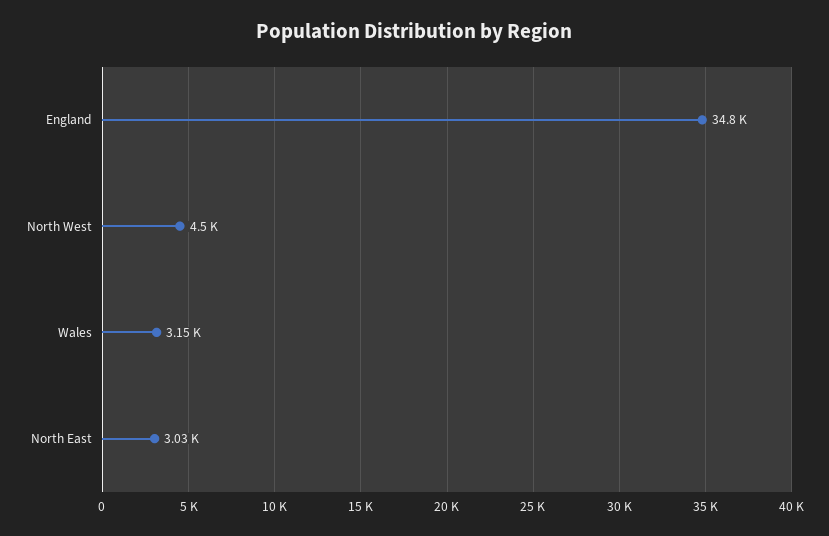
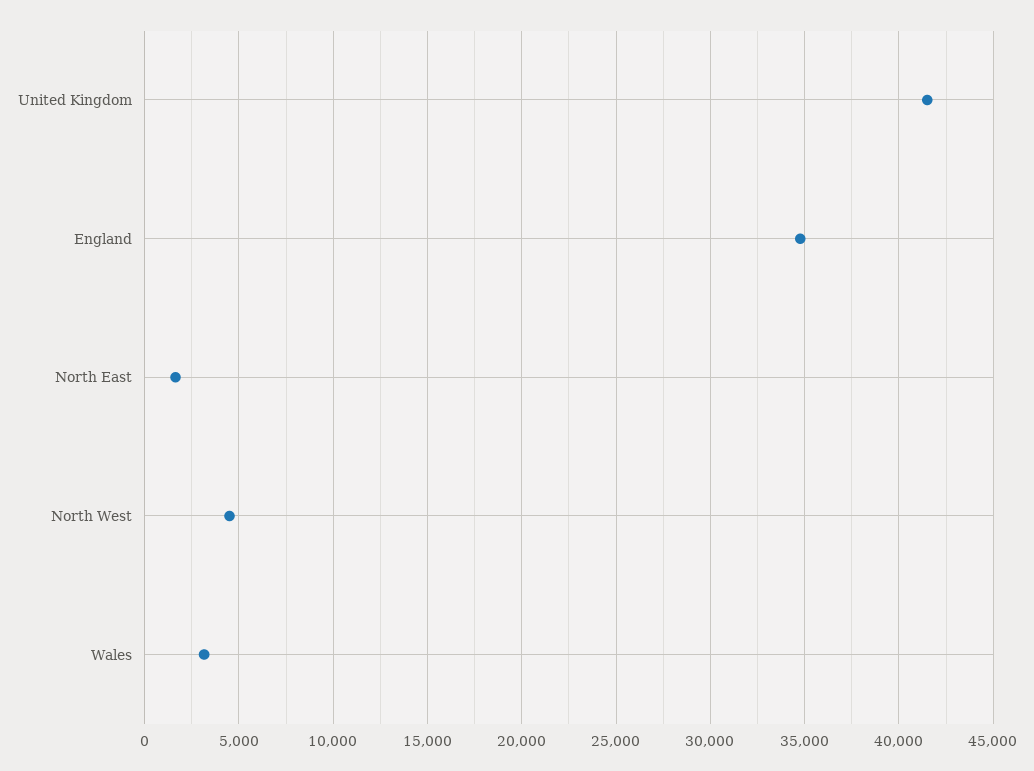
North East: 3030 -> 1500
United Kingdom: none -> 41500

